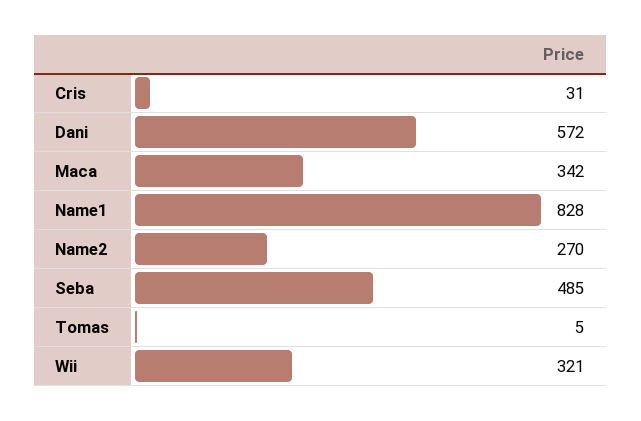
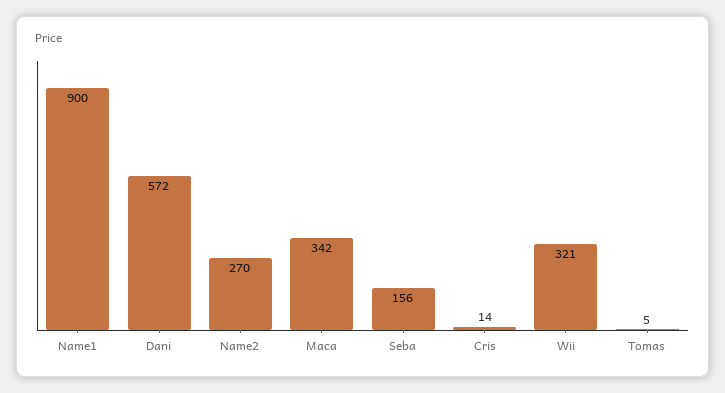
Cris: 31 -> 14
Name1: 828 -> 900
Seba: 485 -> 156

